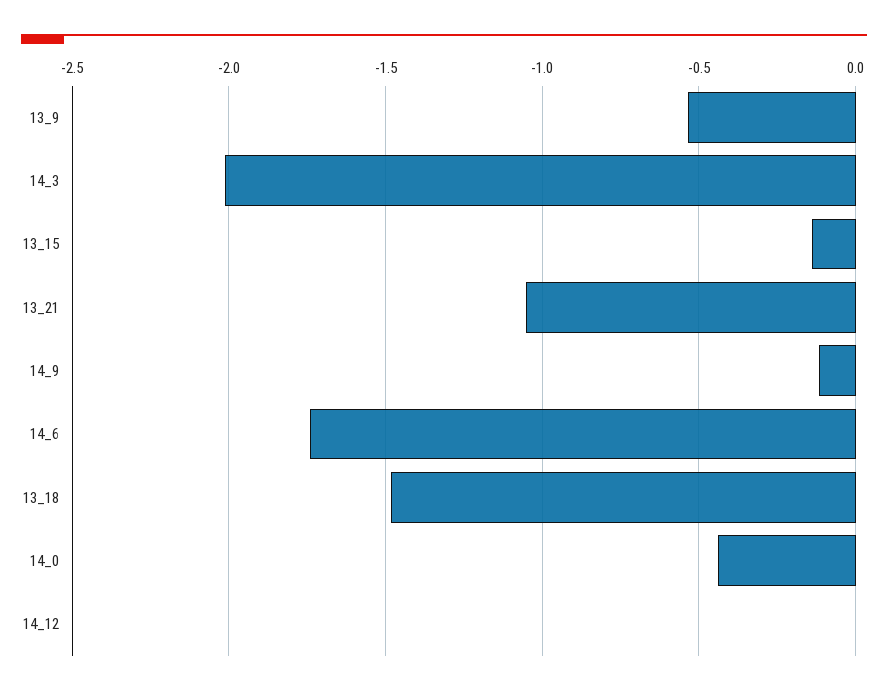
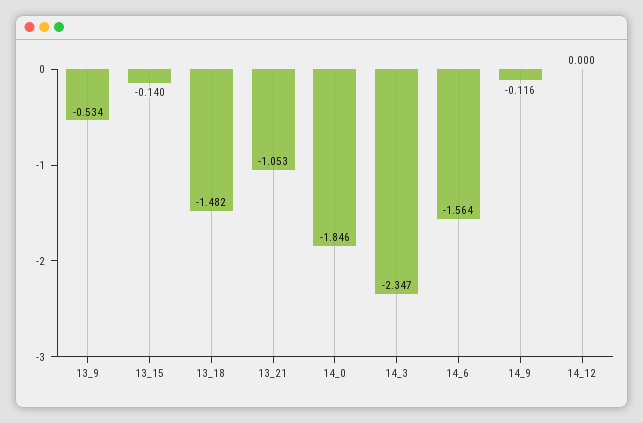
14_3: -2 -> -2.347
14_6: -1.75 -> -1.564
14_0: -0.45 -> -1.846

